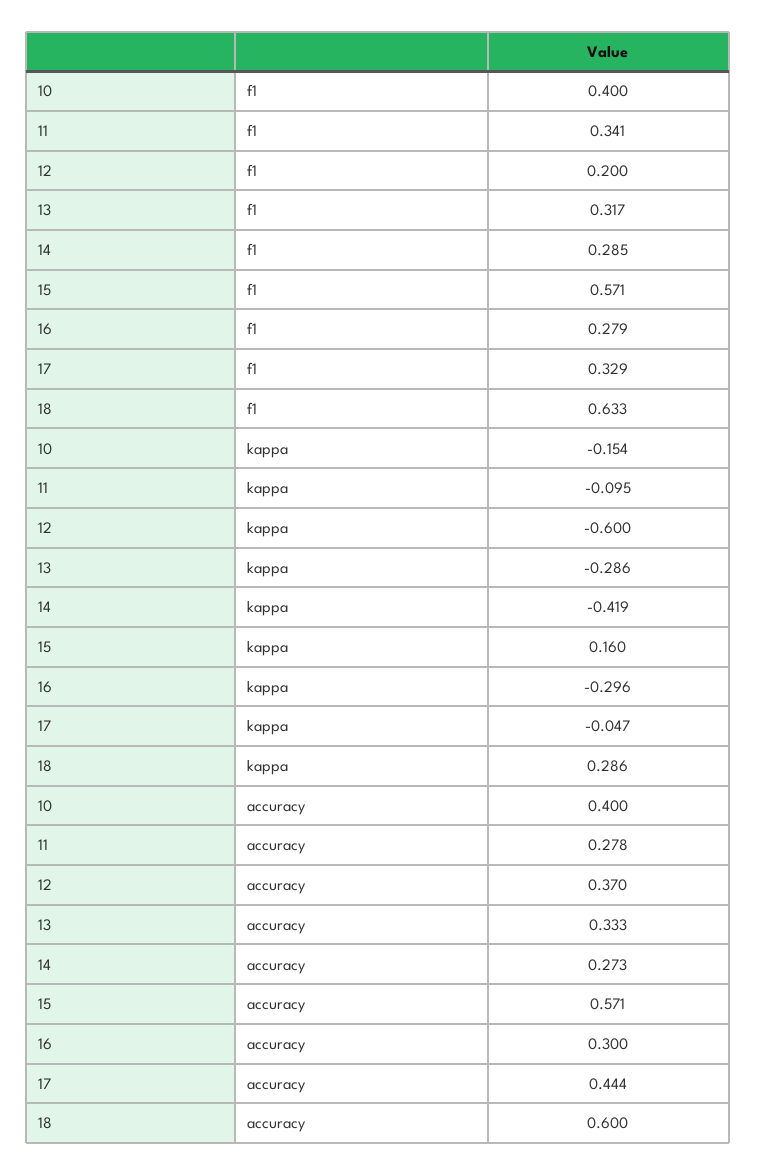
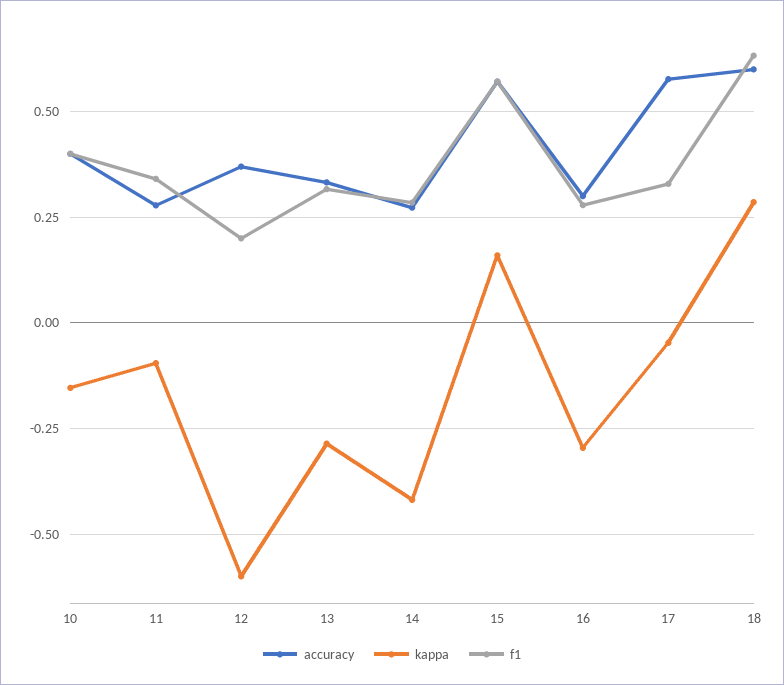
accuracy, 17: 0.444 -> 0.575

